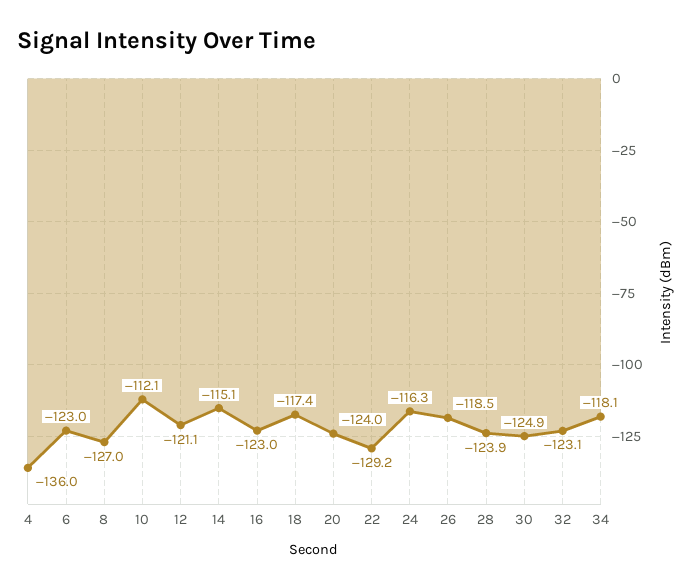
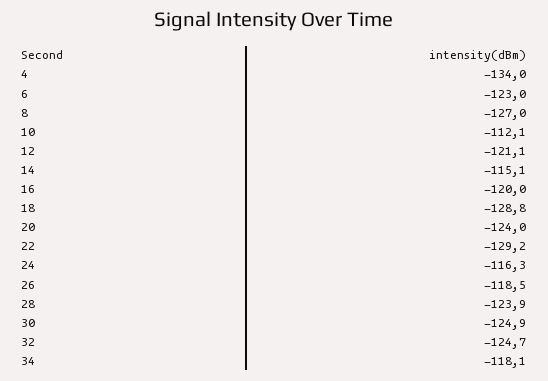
4: -136 -> -134
16: -123 -> -120
18: -117.4 -> -128.8
32: -123.1 -> -124.7

